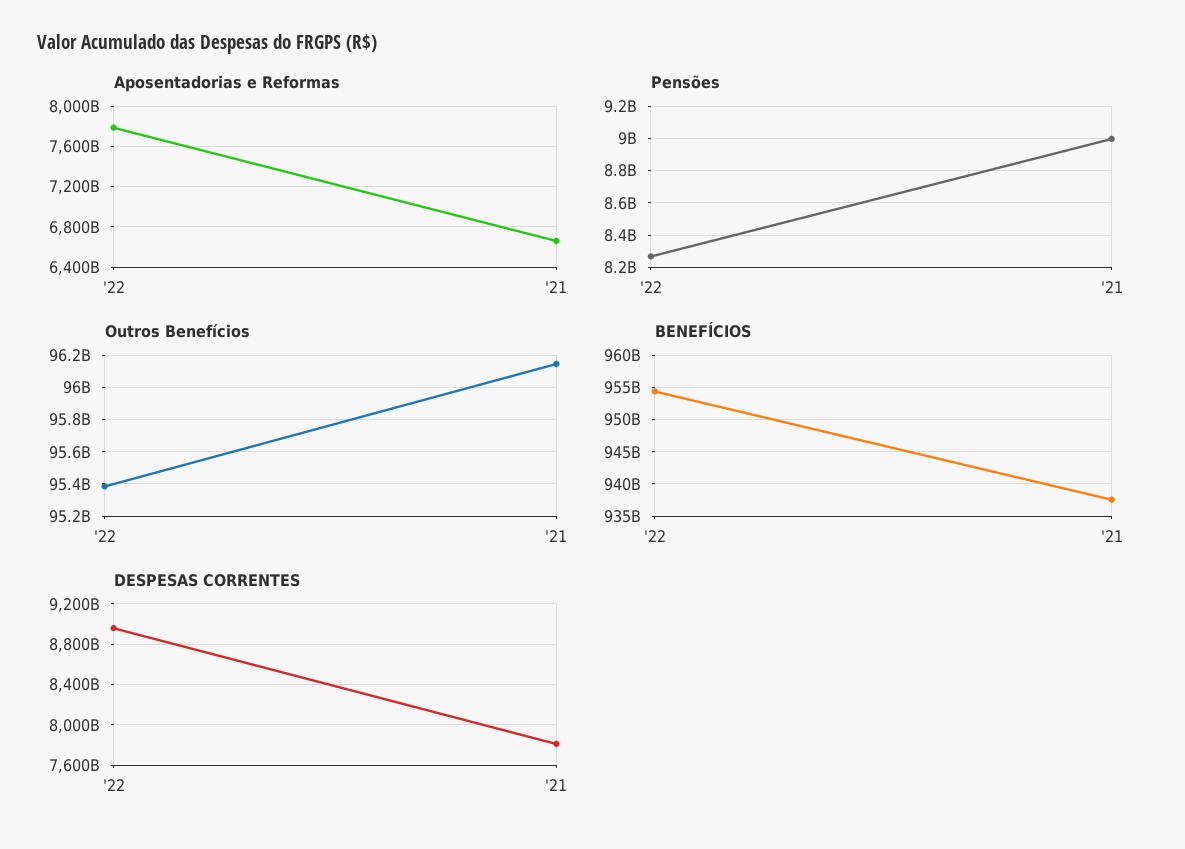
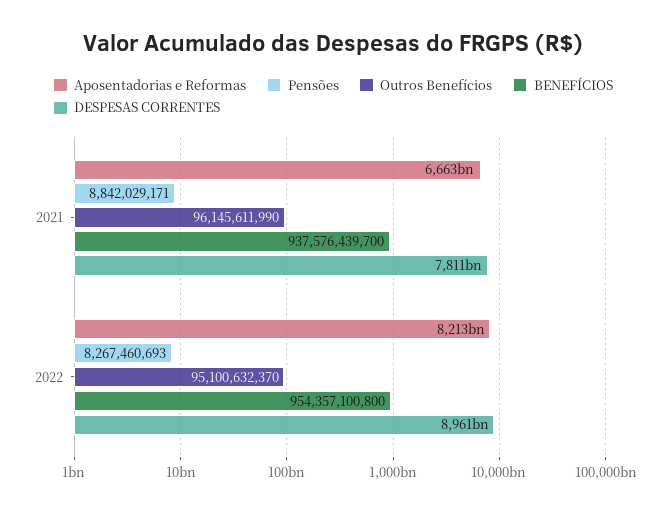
Aposentadorias e Reformas, '22: 7800000000000 -> 8213000000000
Pensões, '21: 9000000000 -> 8842029171
Outros Benefícios, '22: 95400000000 -> 95100632370

